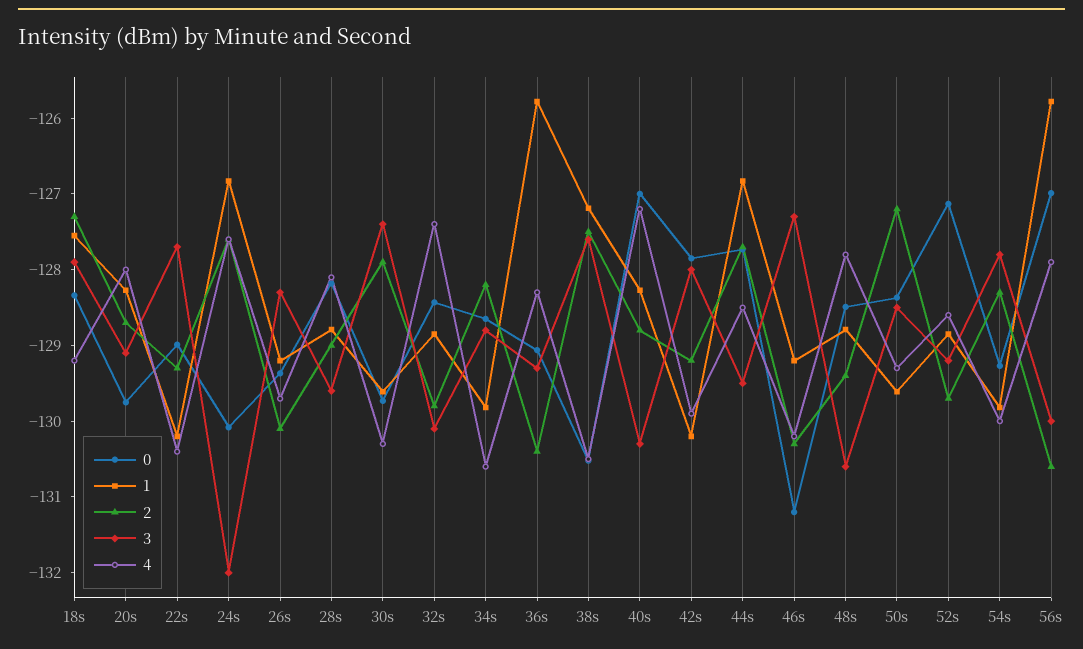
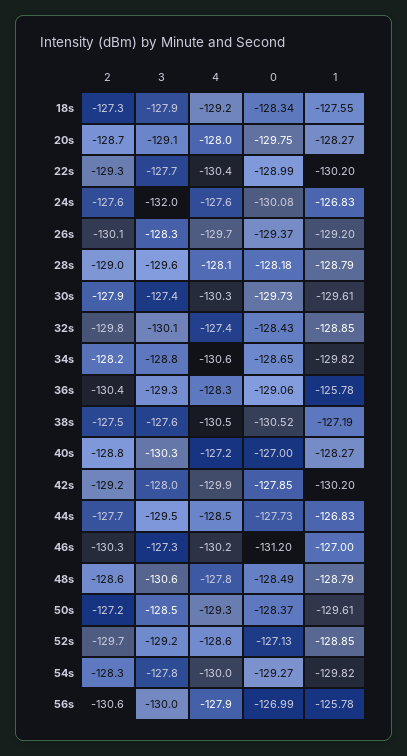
1, 46s: -129.2 -> -127
2, 48s: -129.4 -> -128.6

